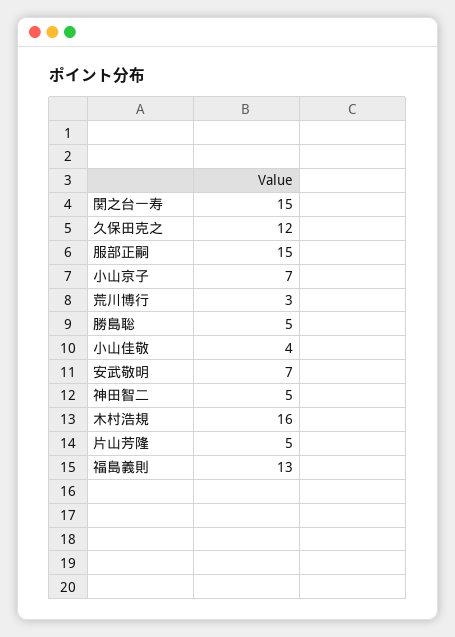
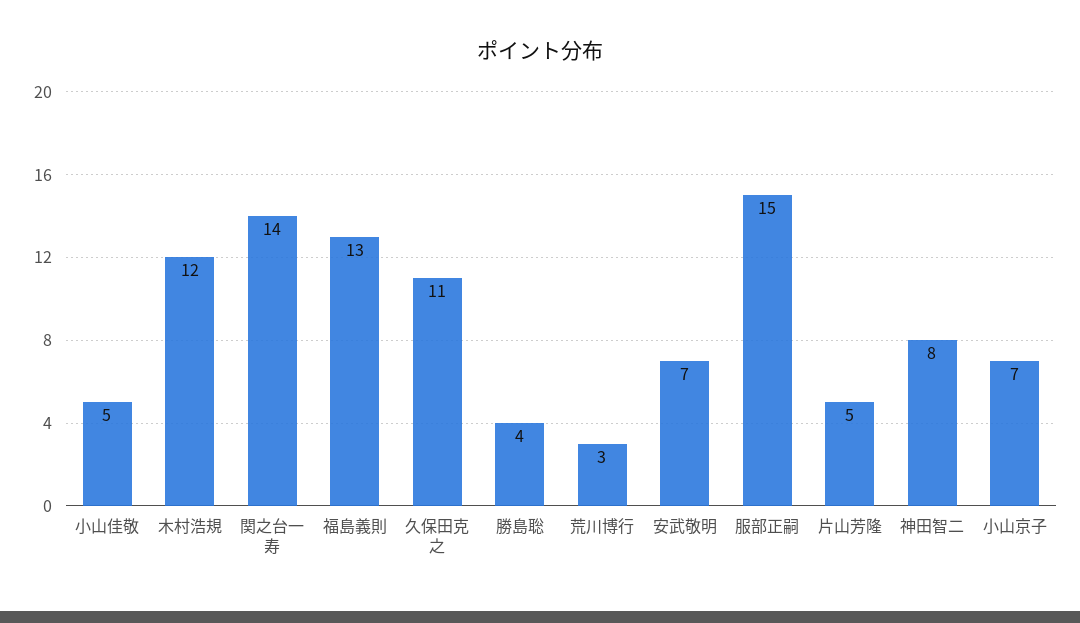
関之台一寿: 15 -> 14
久保田克之: 12 -> 11
勝島聡: 5 -> 4
小山佳敬: 4 -> 5
神田智二: 5 -> 8
木村浩規: 16 -> 12

